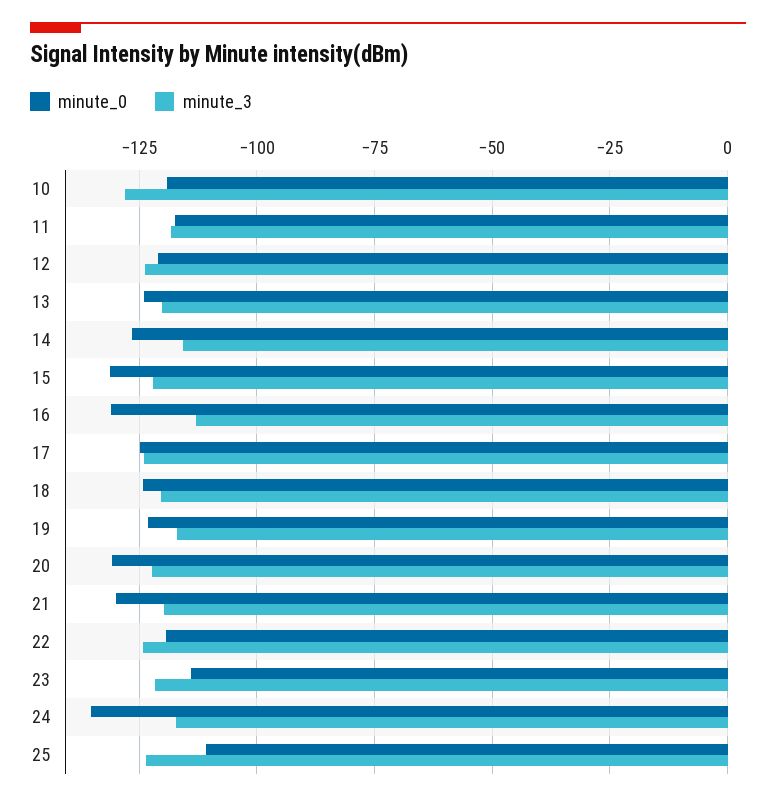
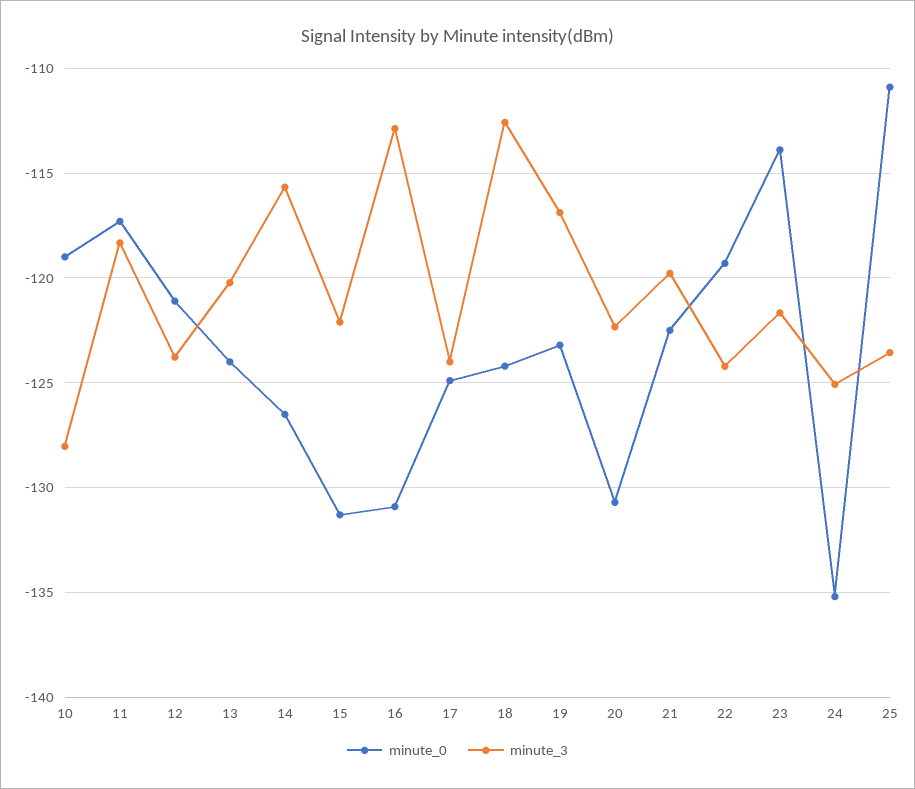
minute_3, 18: -120 -> -112.5
minute_0, 21: -130 -> -122.5
minute_3, 24: -117.5 -> -125

